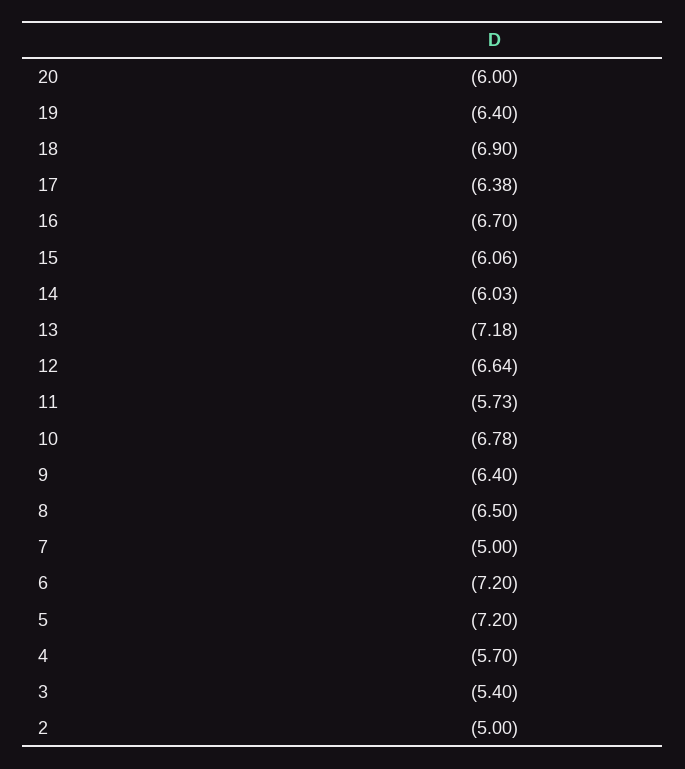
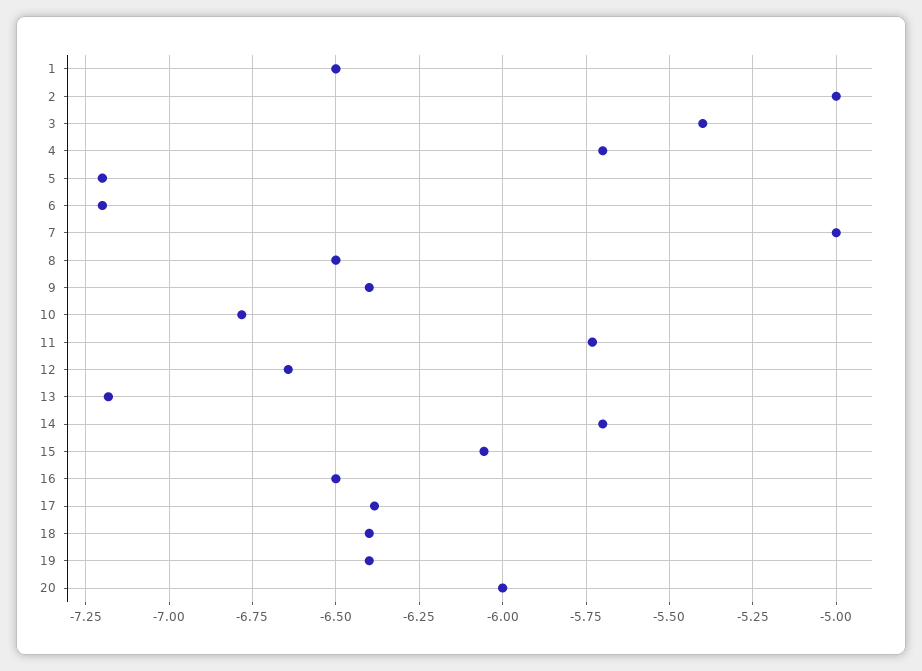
18: -6.9 -> -6.4
16: -6.7 -> -6.5
14: -6.03 -> -5.7
1: none -> -6.5

